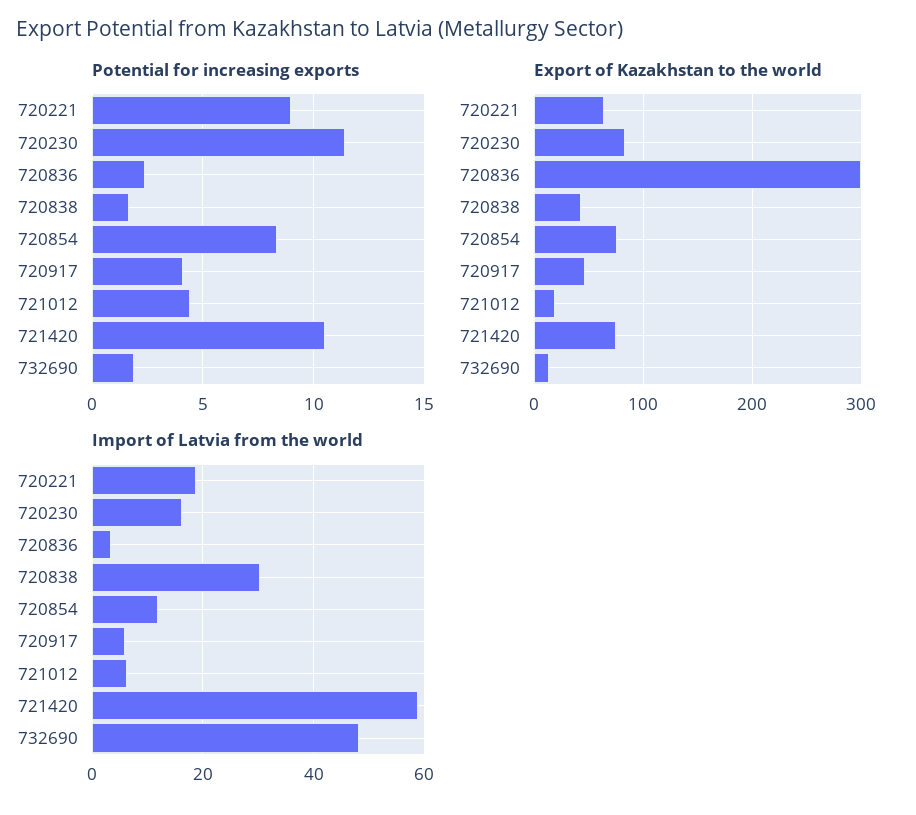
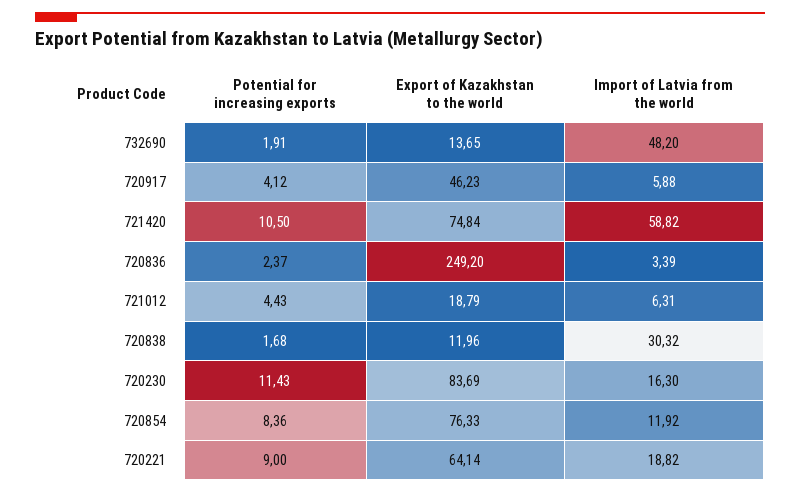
Export of Kazakhstan to the world, 720836: 300 -> 249.2
Export of Kazakhstan to the world, 720838: 40 -> 11.96

